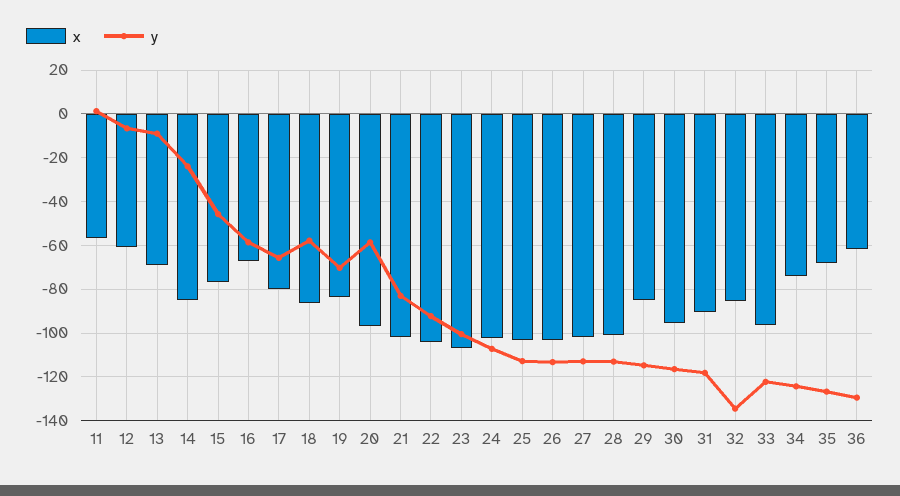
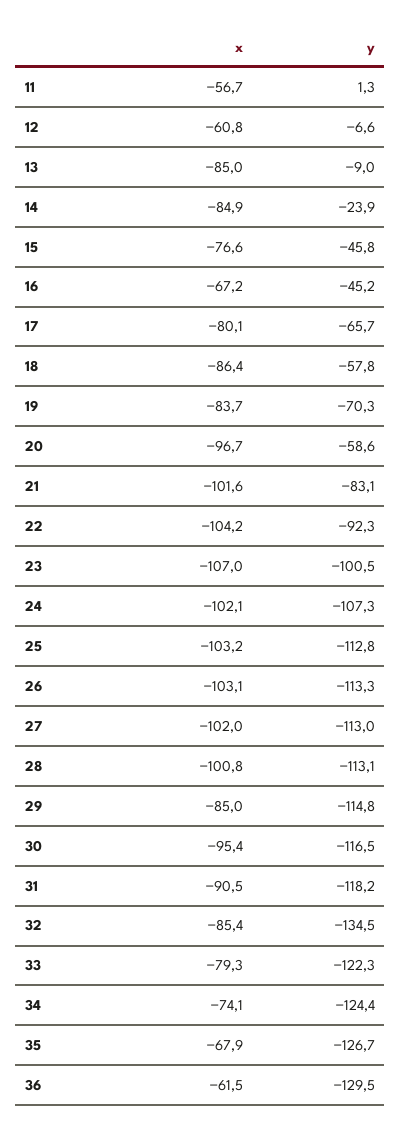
x, 13: -70 -> -85
y, 16: -60 -> -45.2
x, 33: -95 -> -79.3

